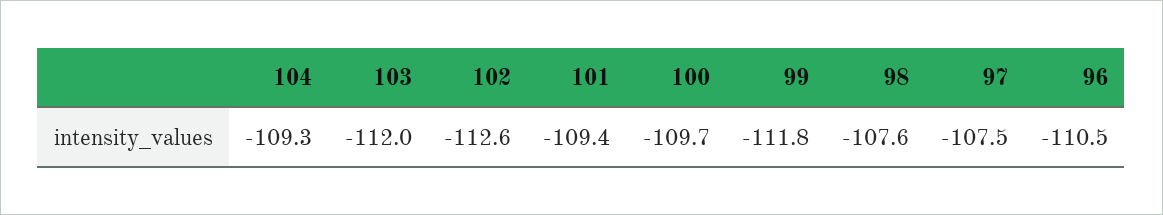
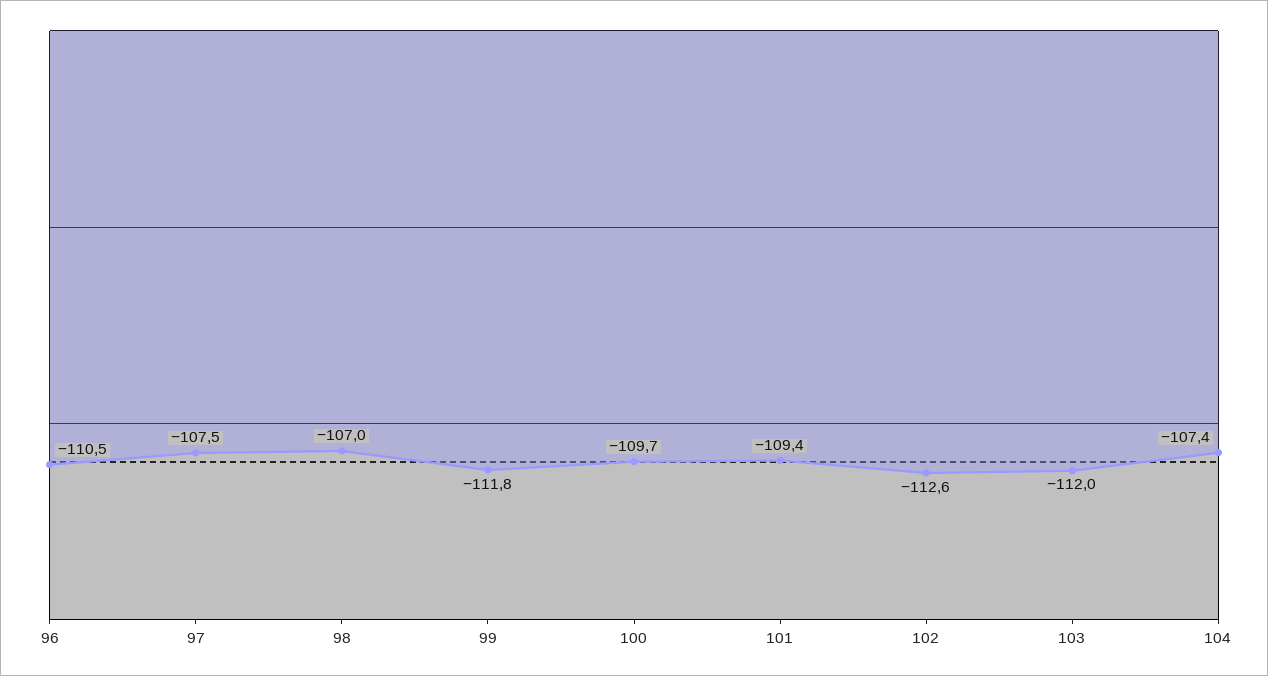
104: -109.3 -> -107.4
98: -107.6 -> -107

